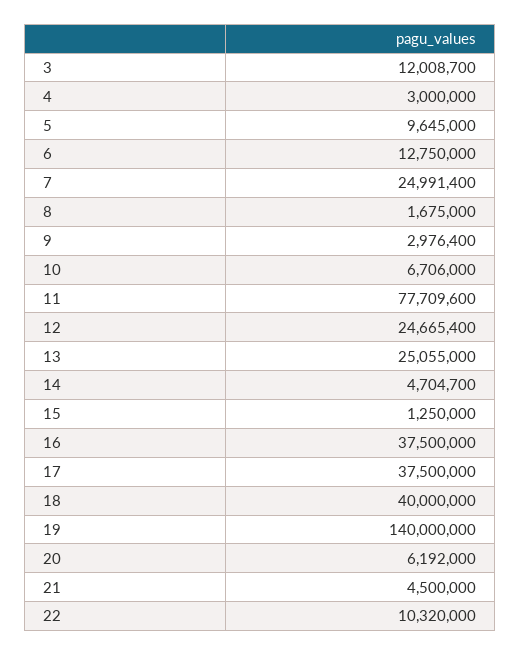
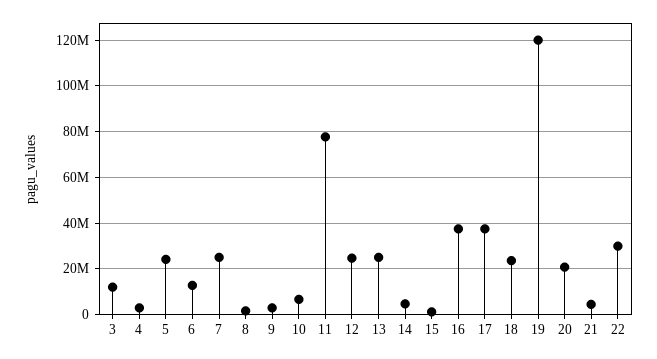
5: 9645000 -> 25000000
18: 40000000 -> 25000000
19: 140000000 -> 120000000
20: 6192000 -> 20000000
22: 10320000 -> 30000000

